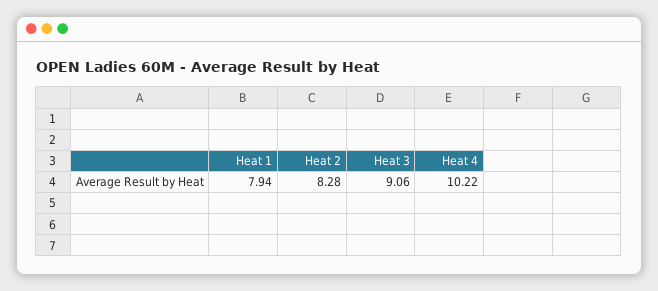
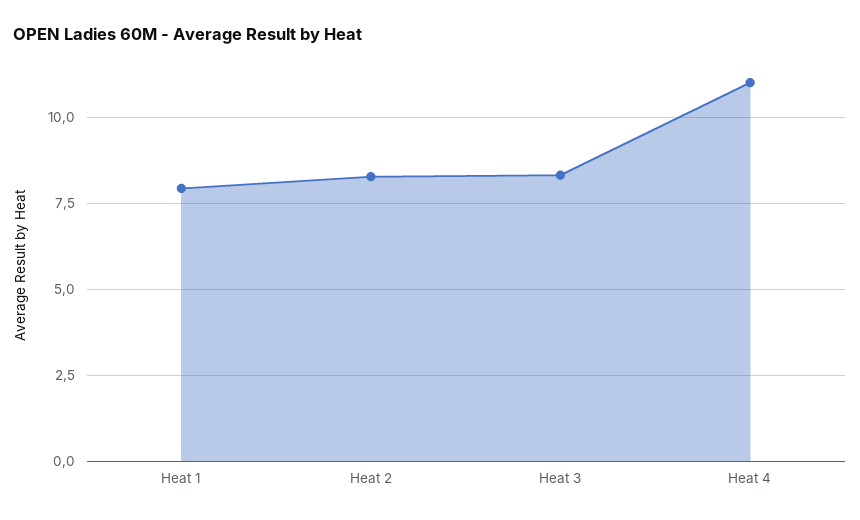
Heat 3: 9.06 -> 8.25
Heat 4: 10.22 -> 11

